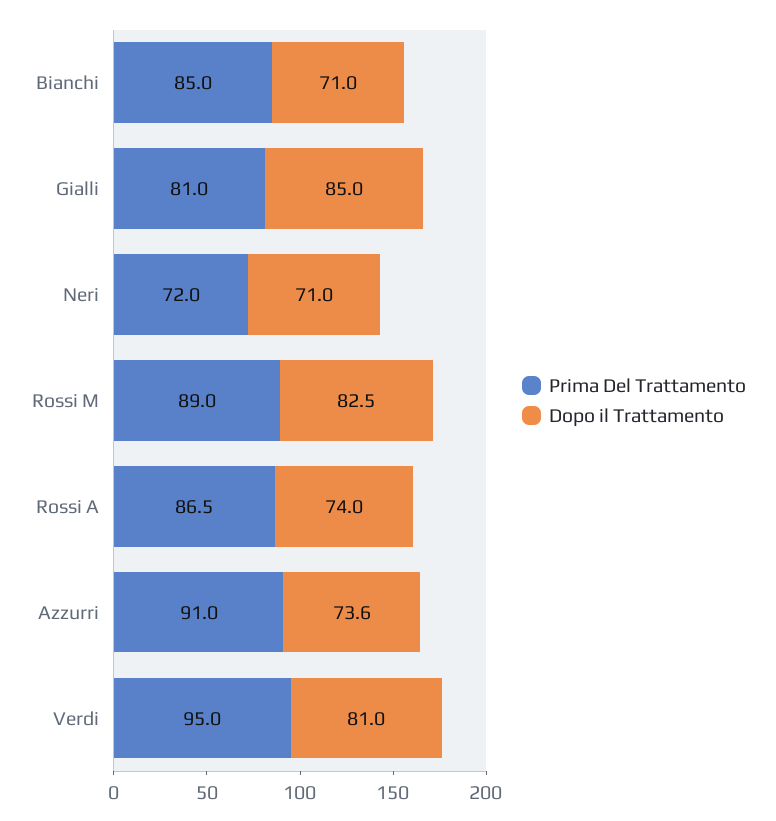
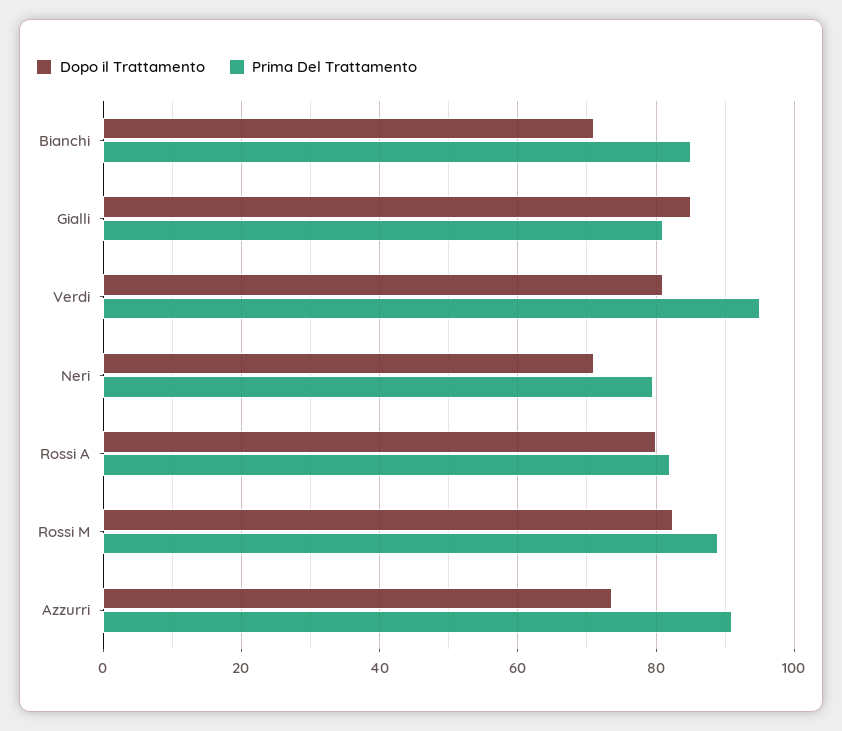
Prima Del Trattamento, Neri: 72 -> 80
Prima Del Trattamento, Rossi A: 86.5 -> 82
Dopo il Trattamento, Rossi A: 74 -> 80

